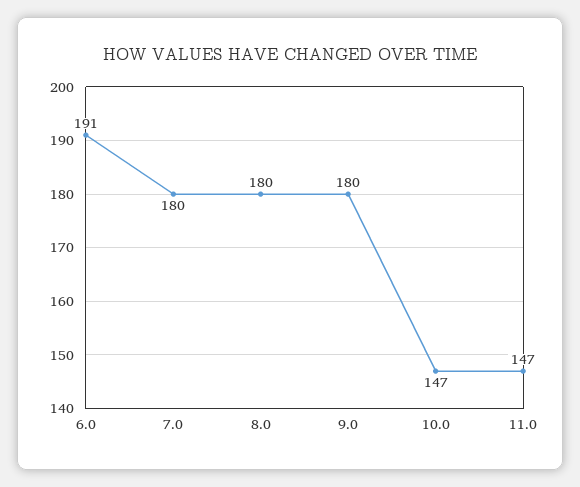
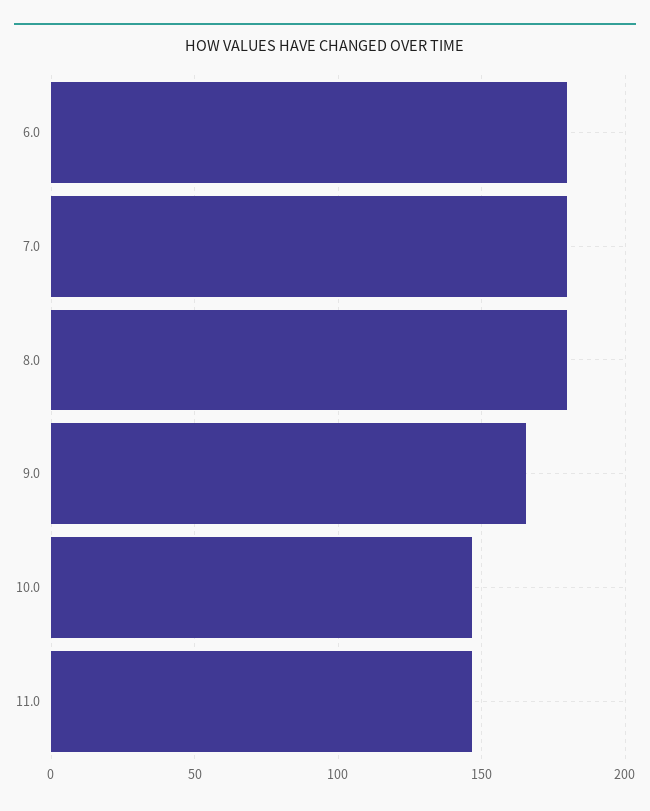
6.0: 191 -> 180
9.0: 180 -> 165

